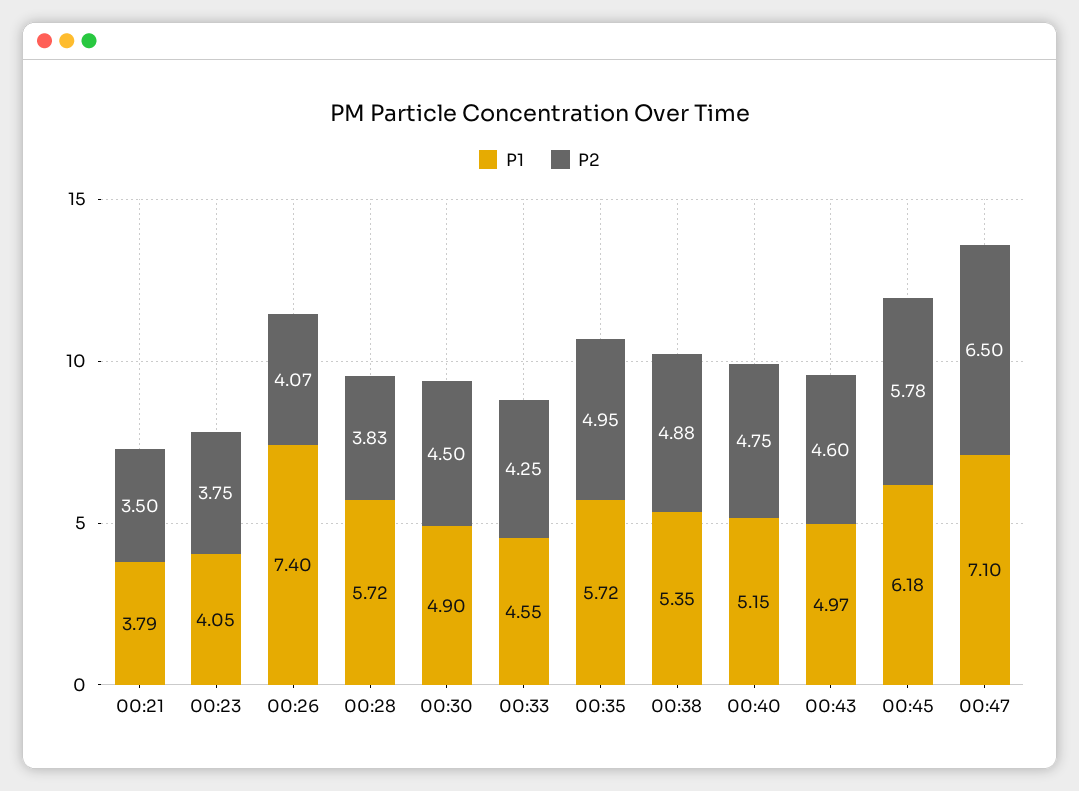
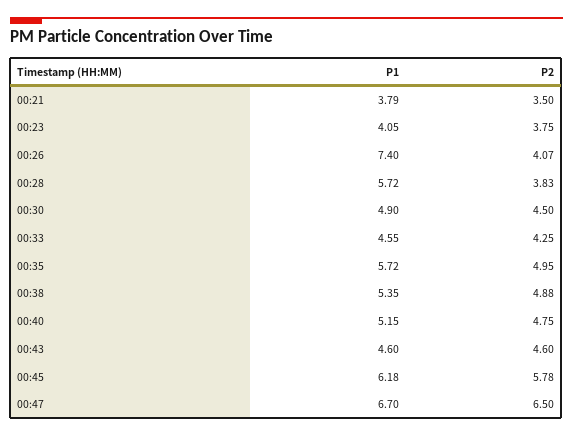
P1, 00:43: 4.97 -> 4.6
P1, 00:47: 7.1 -> 6.7

